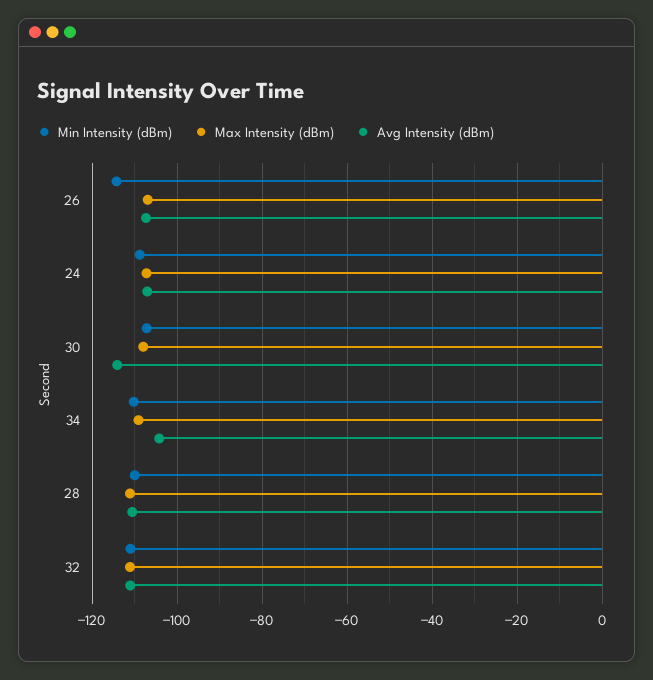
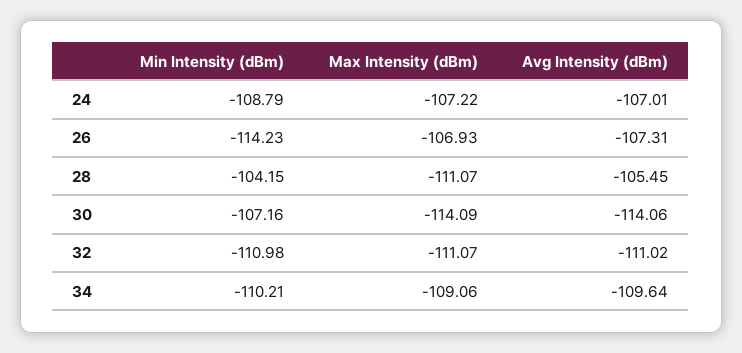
Max Intensity (dBm), 30: -108 -> -114.09
Avg Intensity (dBm), 34: -104 -> -109.64
Min Intensity (dBm), 28: -110 -> -104.15
Avg Intensity (dBm), 28: -110 -> -105.45

